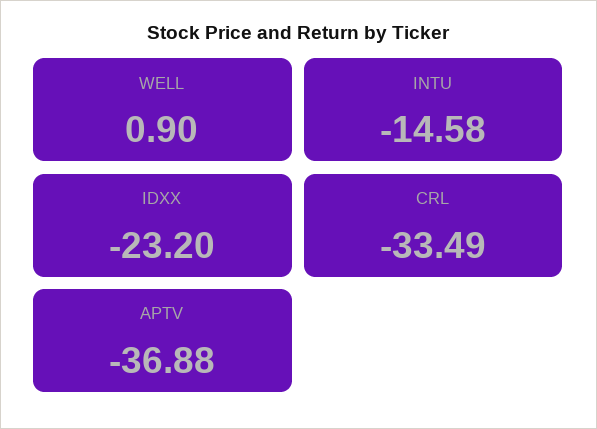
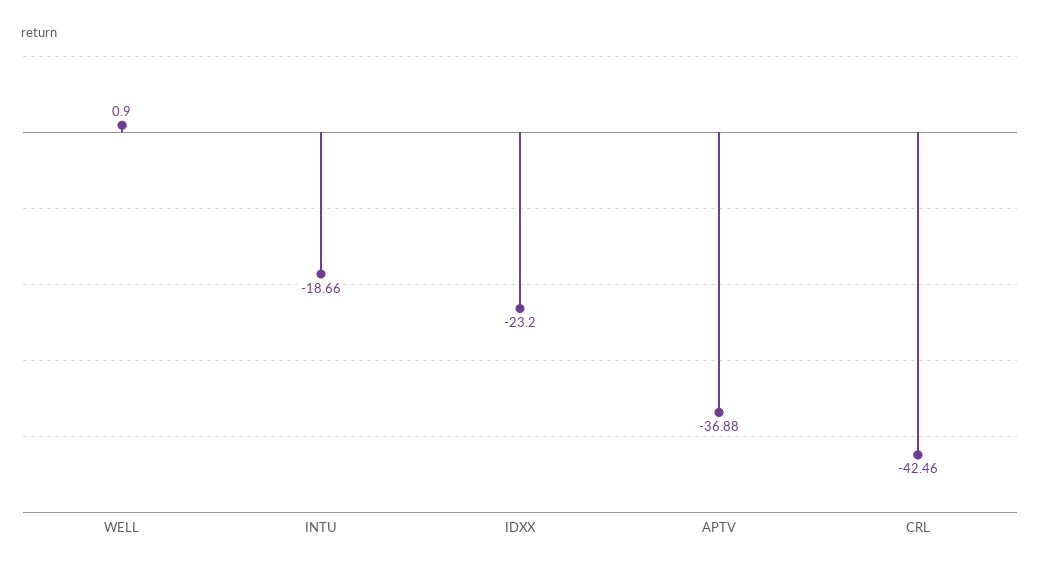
INTU: -14.58 -> -18.66
CRL: -33.49 -> -42.46

